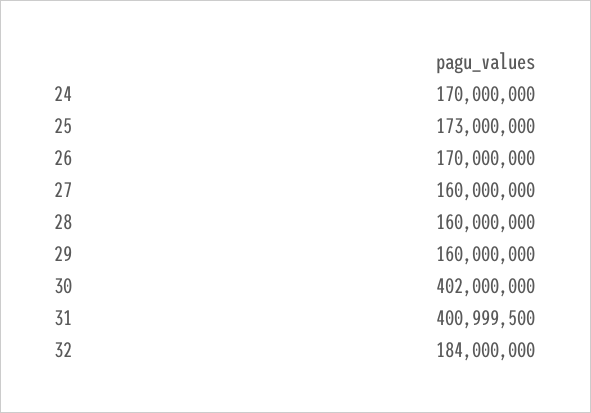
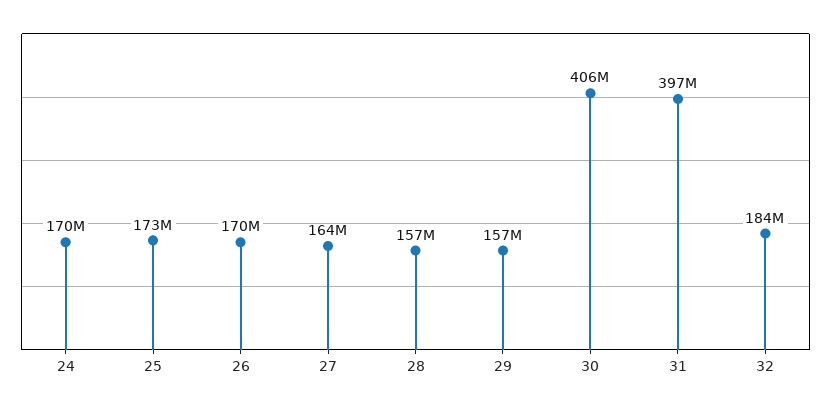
27: 160000000 -> 164000000
28: 160000000 -> 157000000
29: 160000000 -> 157000000
30: 402000000 -> 406000000
31: 400999500 -> 397000000

